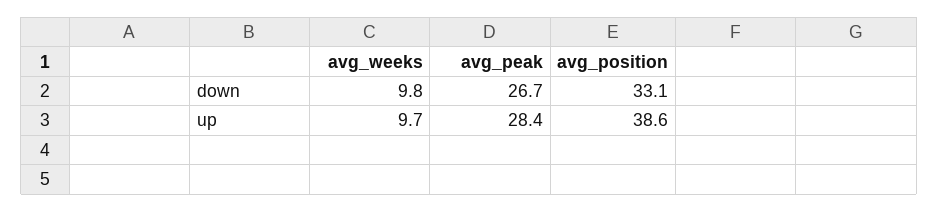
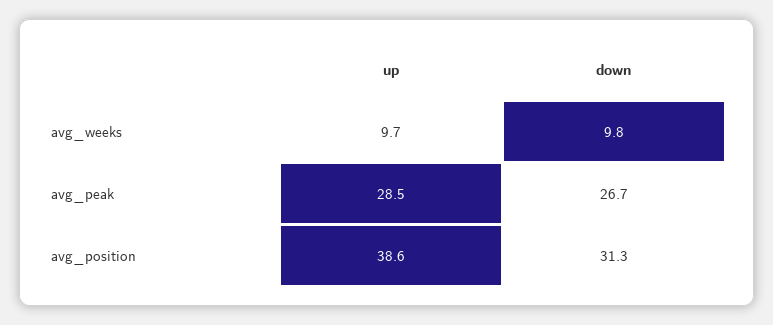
avg_position, down: 33.1 -> 31.3
avg_peak, up: 28.4 -> 28.5

